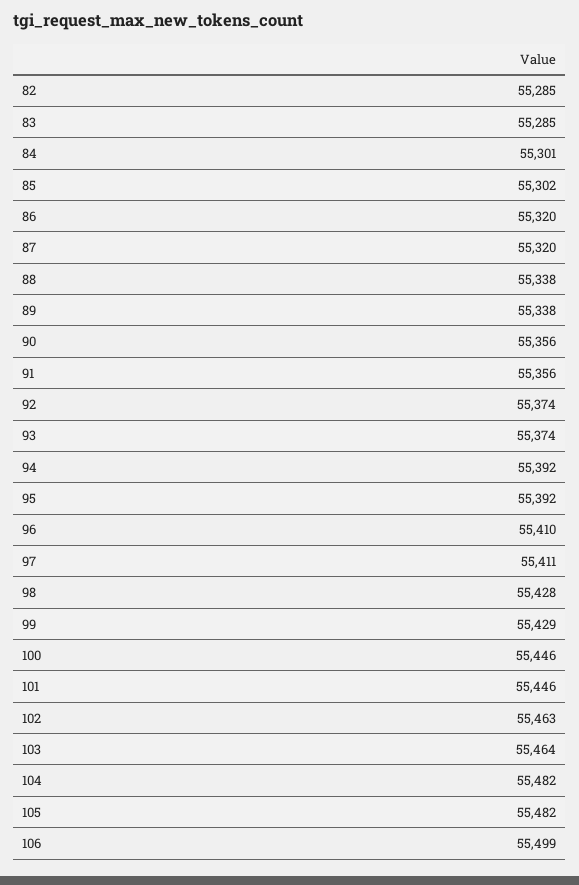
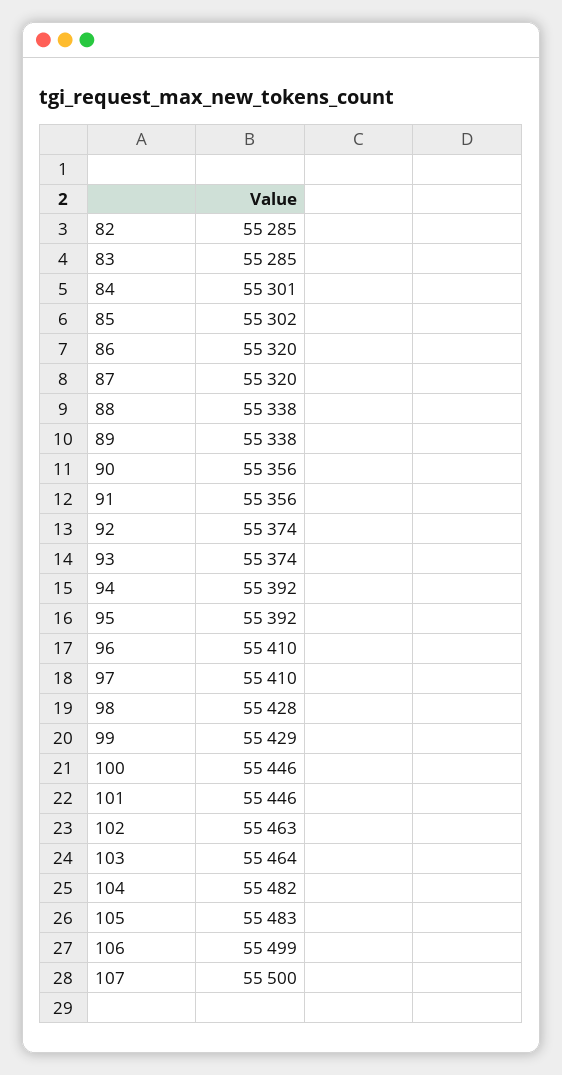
97: 55411 -> 55410
105: 55482 -> 55483
107: none -> 55500

